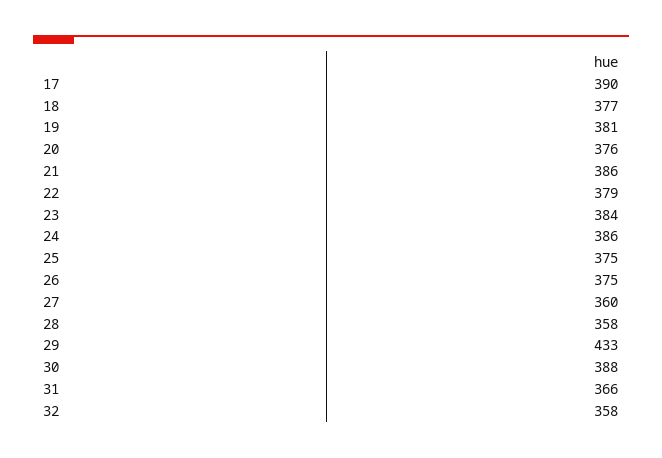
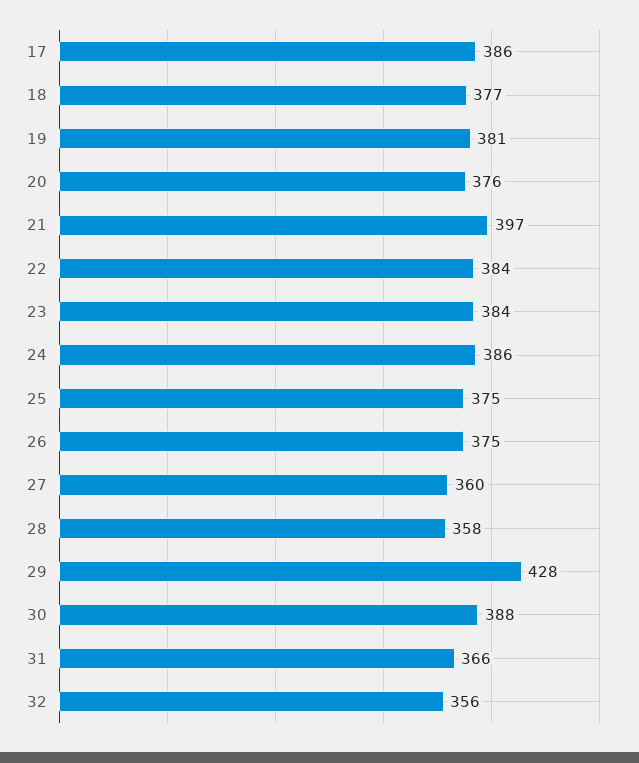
17: 390 -> 386
21: 386 -> 397
22: 379 -> 384
29: 433 -> 428
32: 358 -> 356

